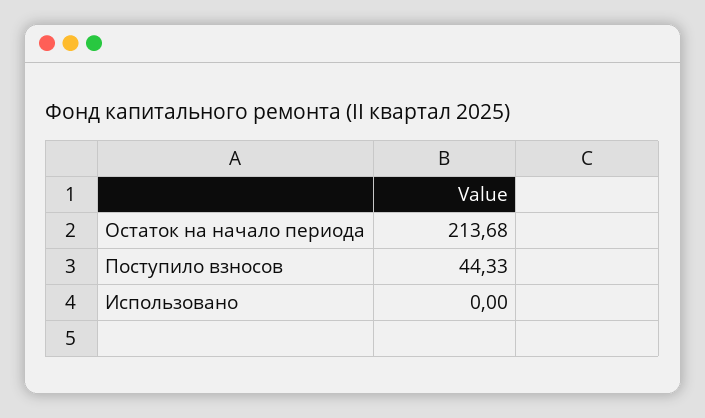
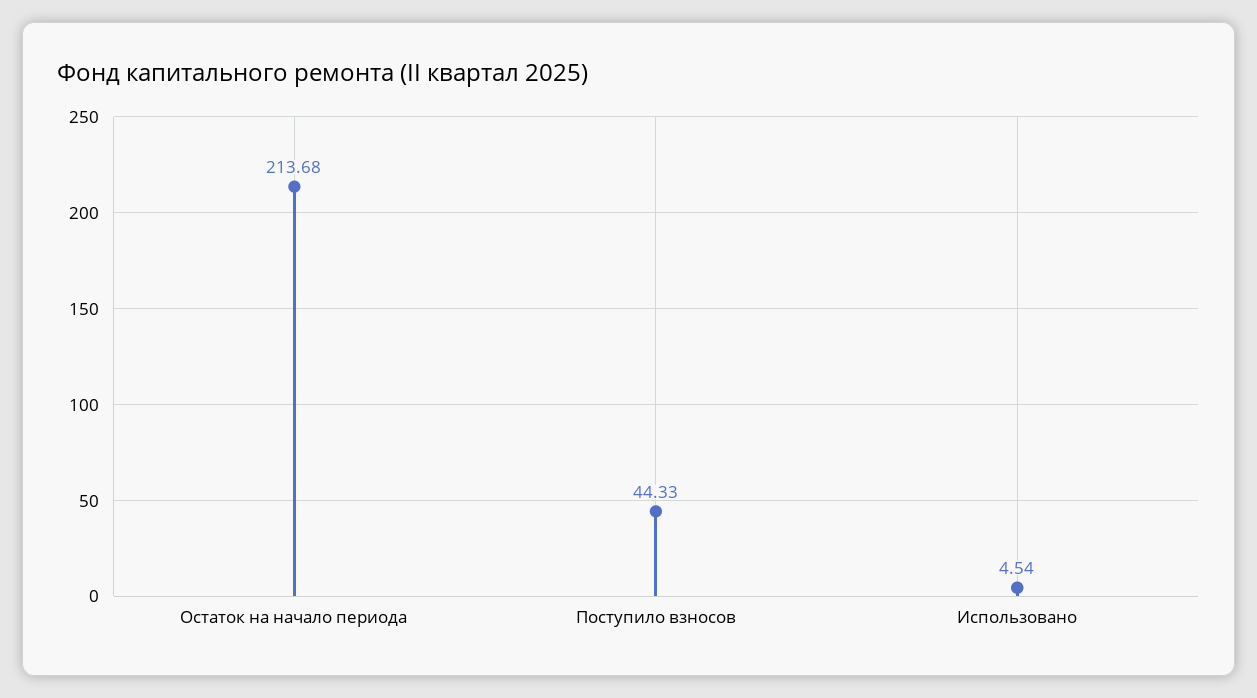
Использовано: 0 -> 4.54

